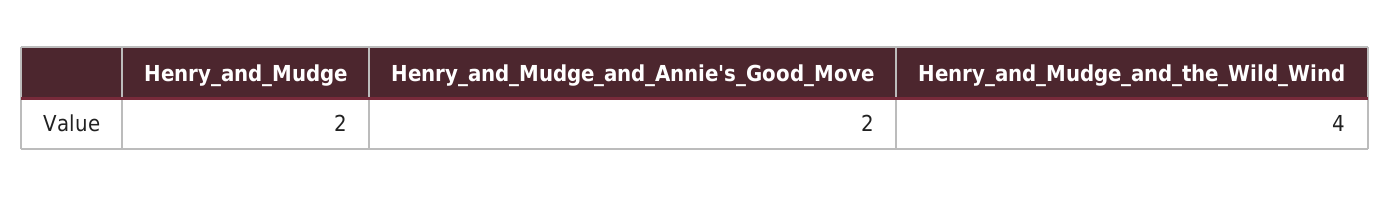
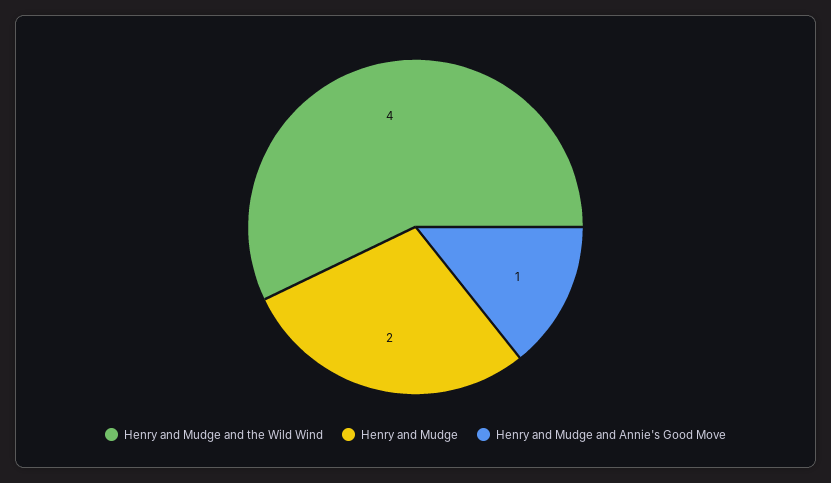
Henry_and_Mudge_and_Annie's_Good_Move: 2 -> 1

